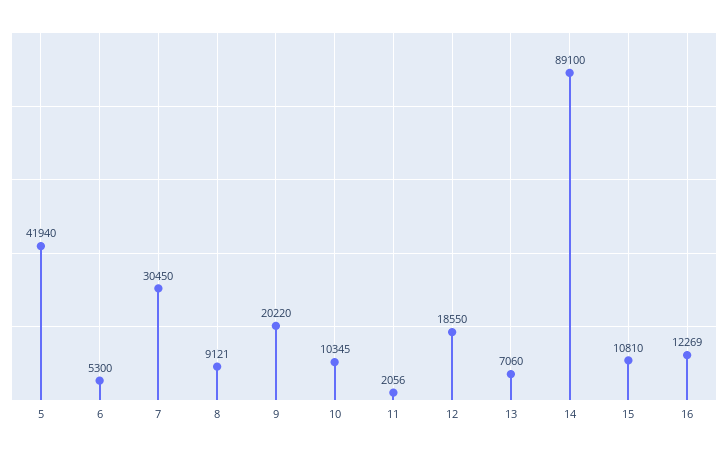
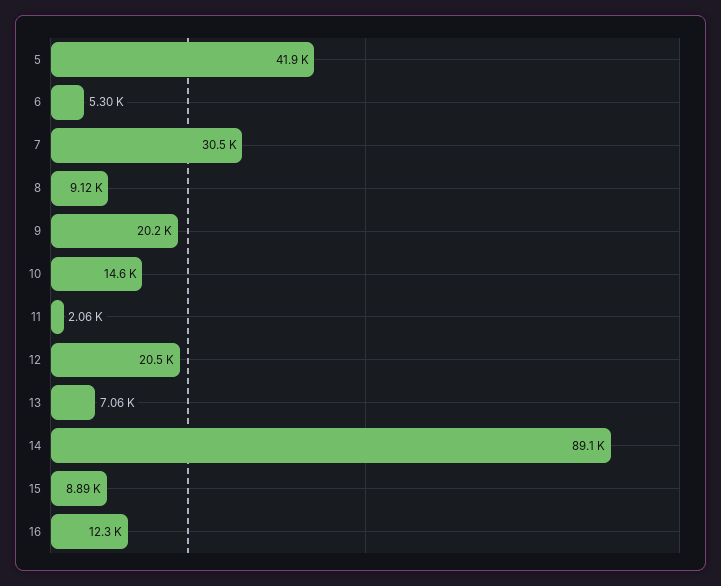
10: 10345 -> 14600
12: 18550 -> 20500
15: 10810 -> 8890

